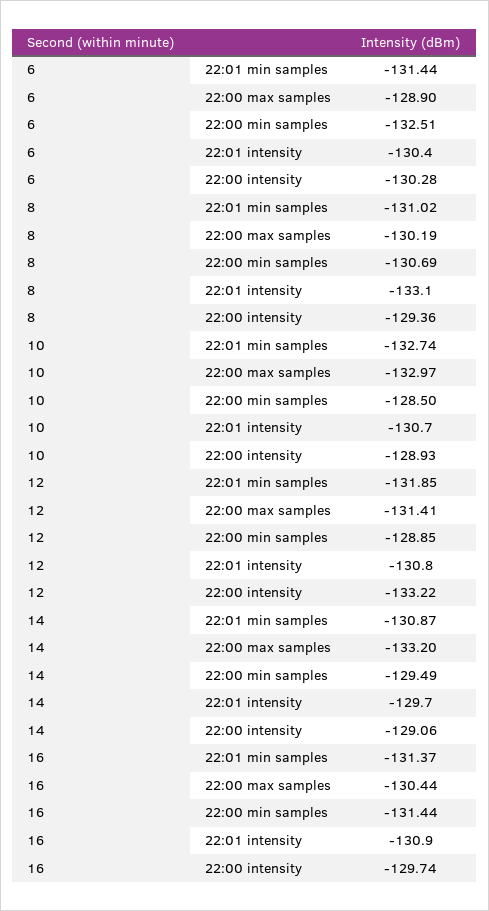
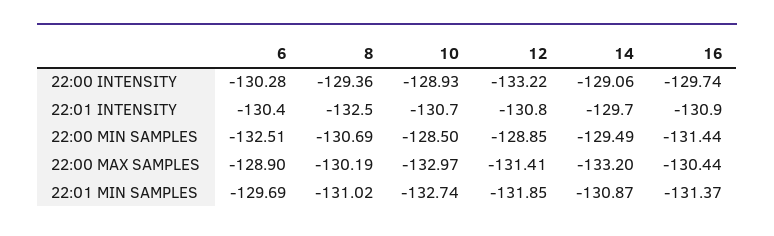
6, 22:01 min samples: -131.44 -> -129.69
8, 22:01 intensity: -133.1 -> -132.5

